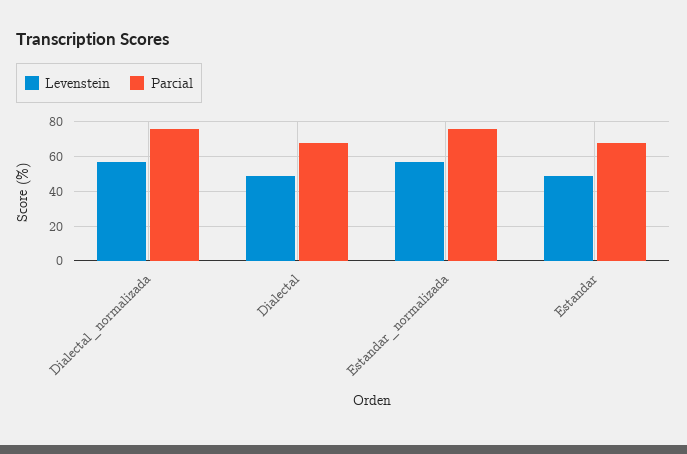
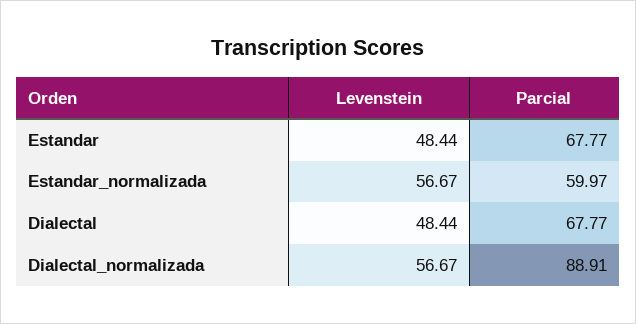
Parcial, Dialectal_normalizada: 75 -> 88.91
Parcial, Estandar_normalizada: 75 -> 59.97

